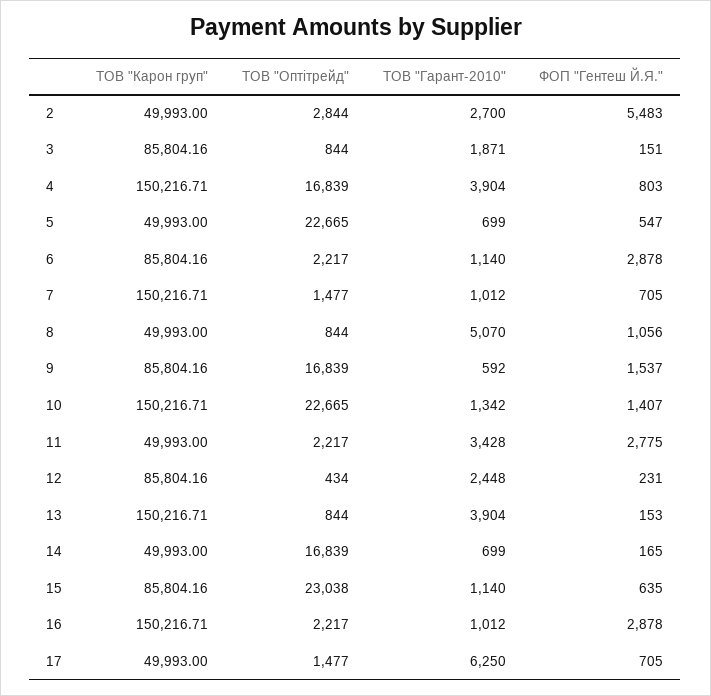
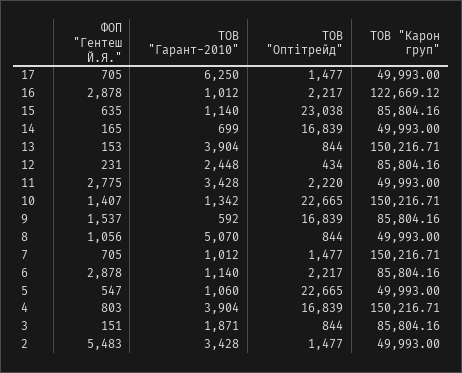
ТОВ "Оптітрейд", 2: 2844 -> 1477
ТОВ "Гарант-2010", 2: 2700 -> 3428
ТОВ "Гарант-2010", 5: 699 -> 1060
ТОВ "Оптітрейд", 11: 2217 -> 2220
ТОВ "Карон груп", 16: 150216.71 -> 122669.12

